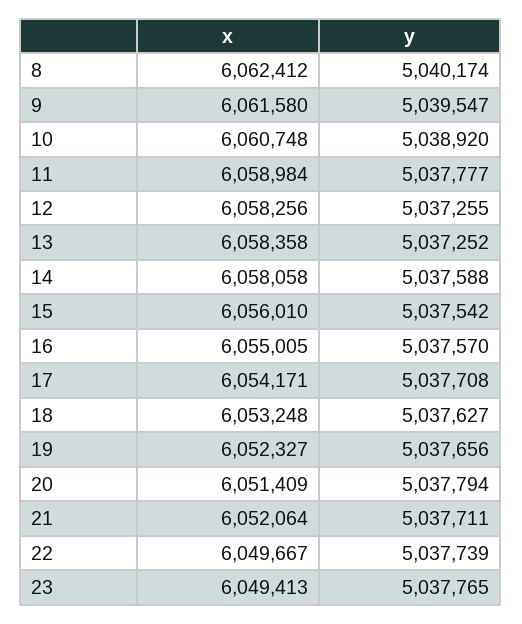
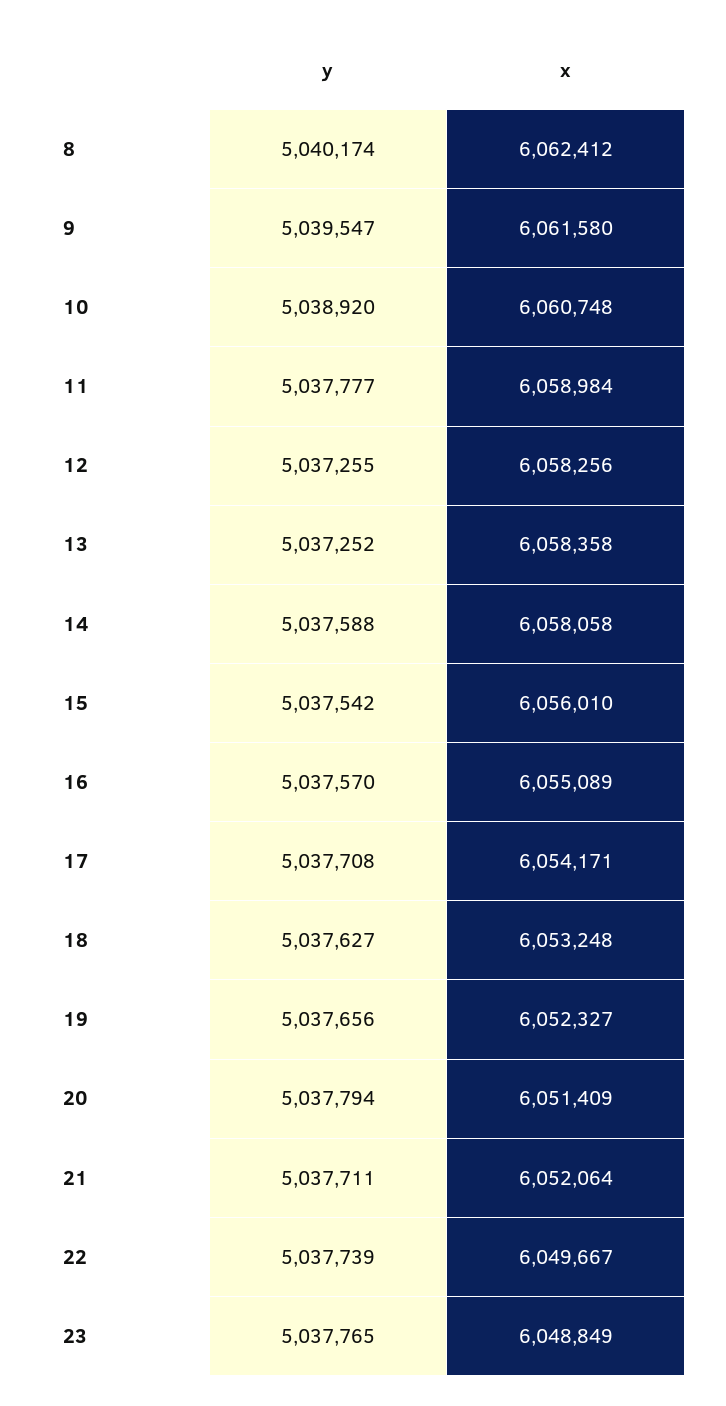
x, 16: 6055005 -> 6055089
x, 23: 6049413 -> 6048849

